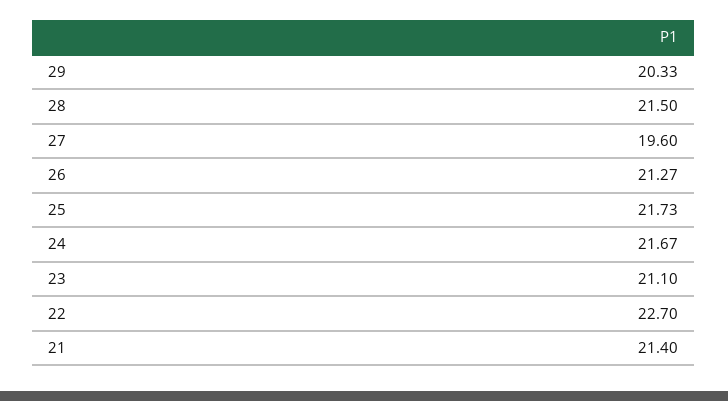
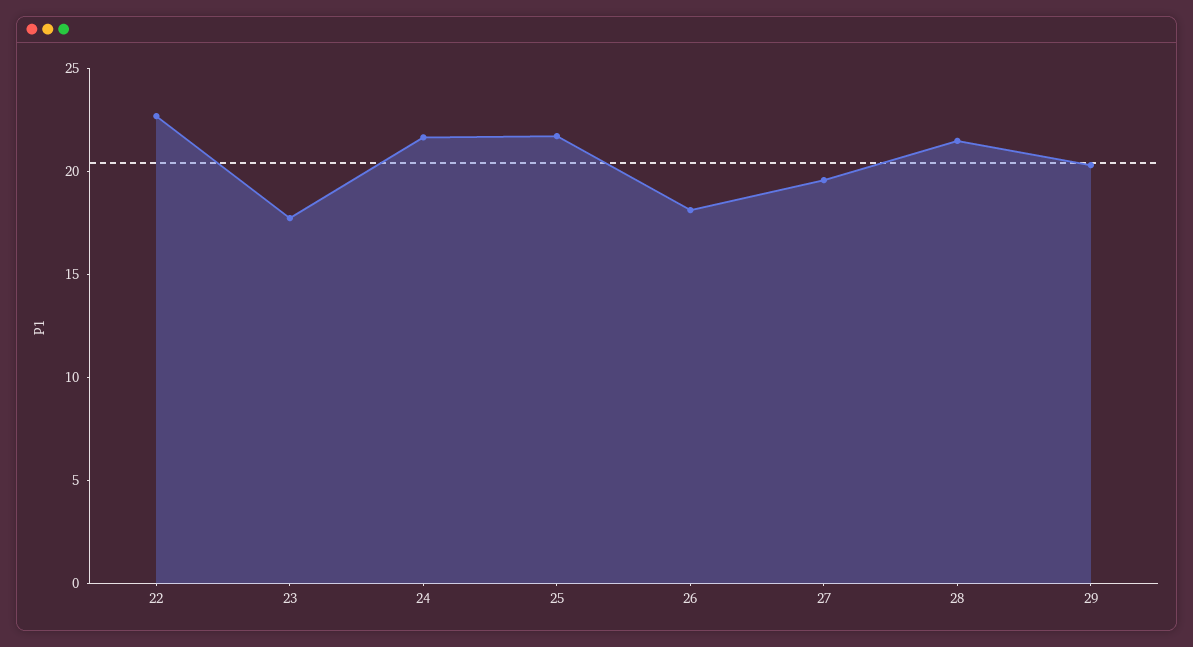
26: 21.27 -> 18
23: 21.1 -> 18
21: 21.4 -> none

